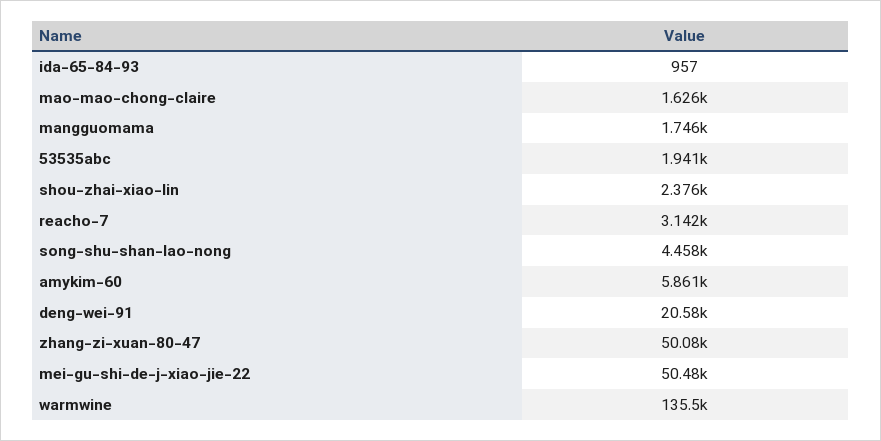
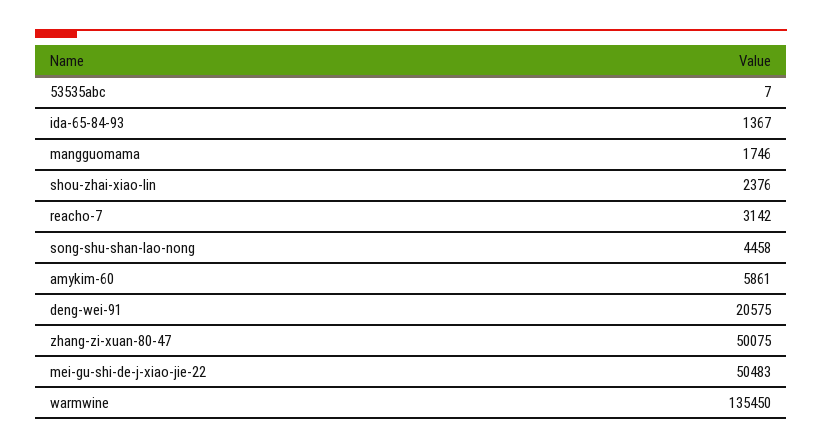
ida-65-84-93: 957 -> 1367
mao-mao-chong-claire: 1626 -> none
53535abc: 1941 -> 7

